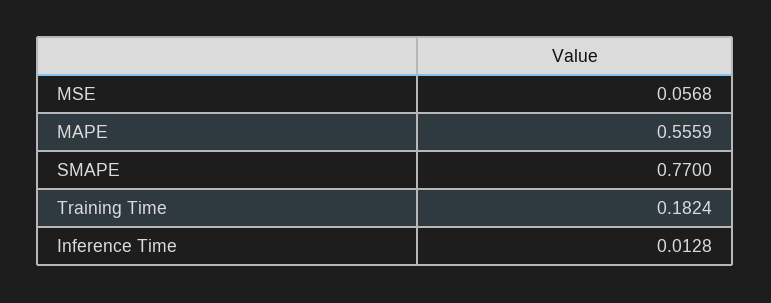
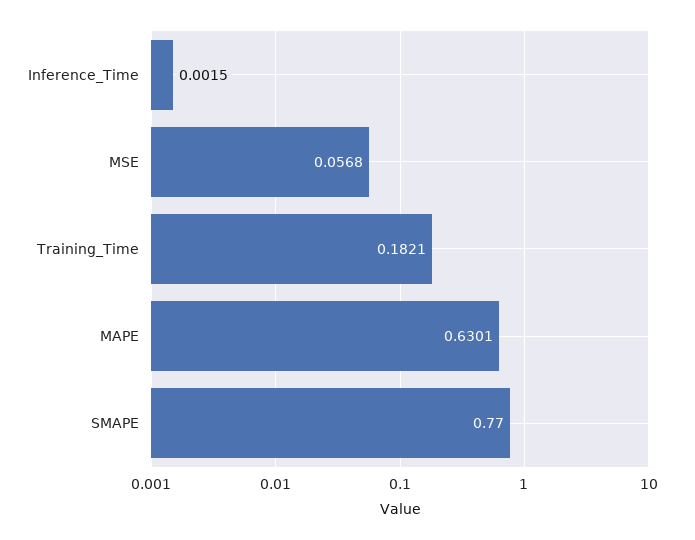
MAPE: 0.5559 -> 0.6301
Training Time: 0.1824 -> 0.1821
Inference Time: 0.0128 -> 0.0015

